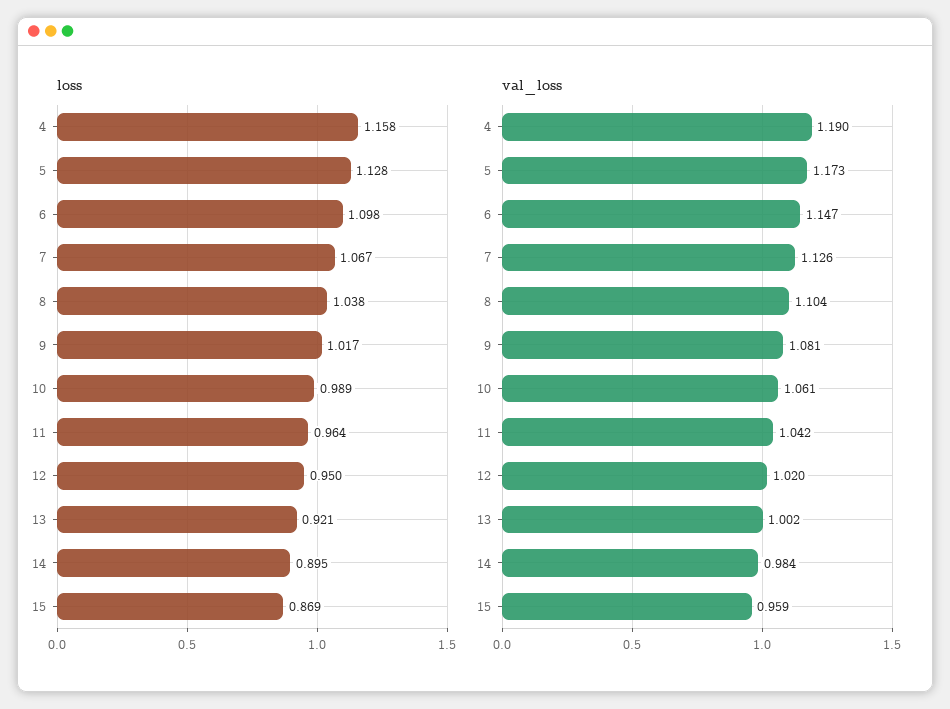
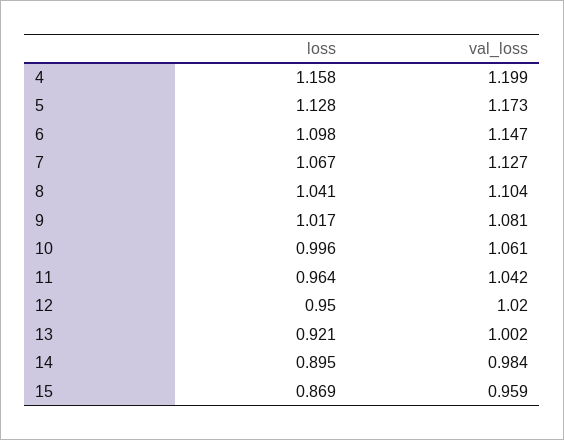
loss, 8: 1.038 -> 1.041
loss, 10: 0.989 -> 0.996
val_loss, 4: 1.19 -> 1.199
val_loss, 7: 1.126 -> 1.127

